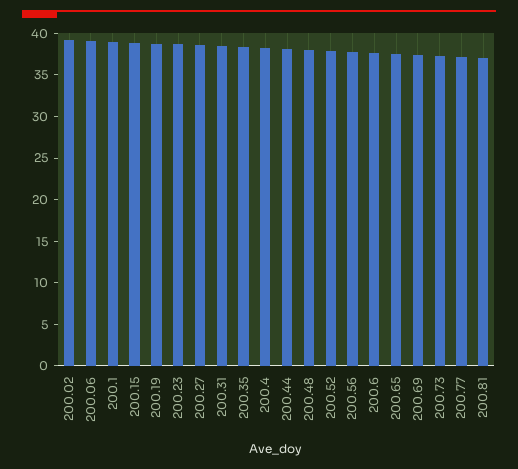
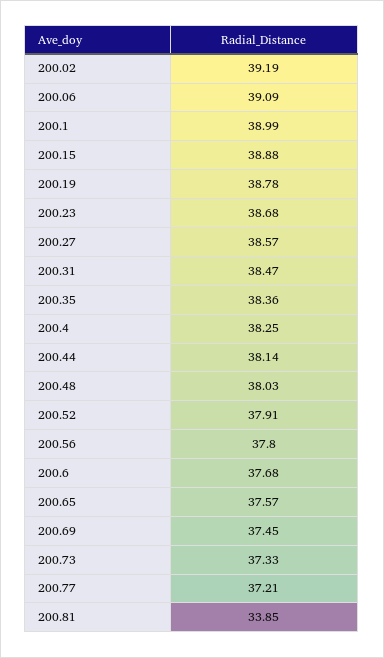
200.81: 37 -> 33.85

